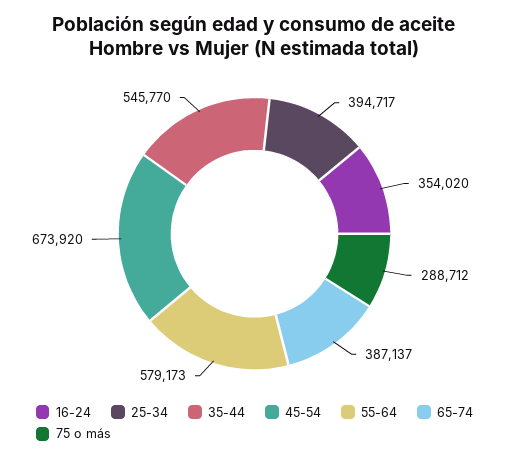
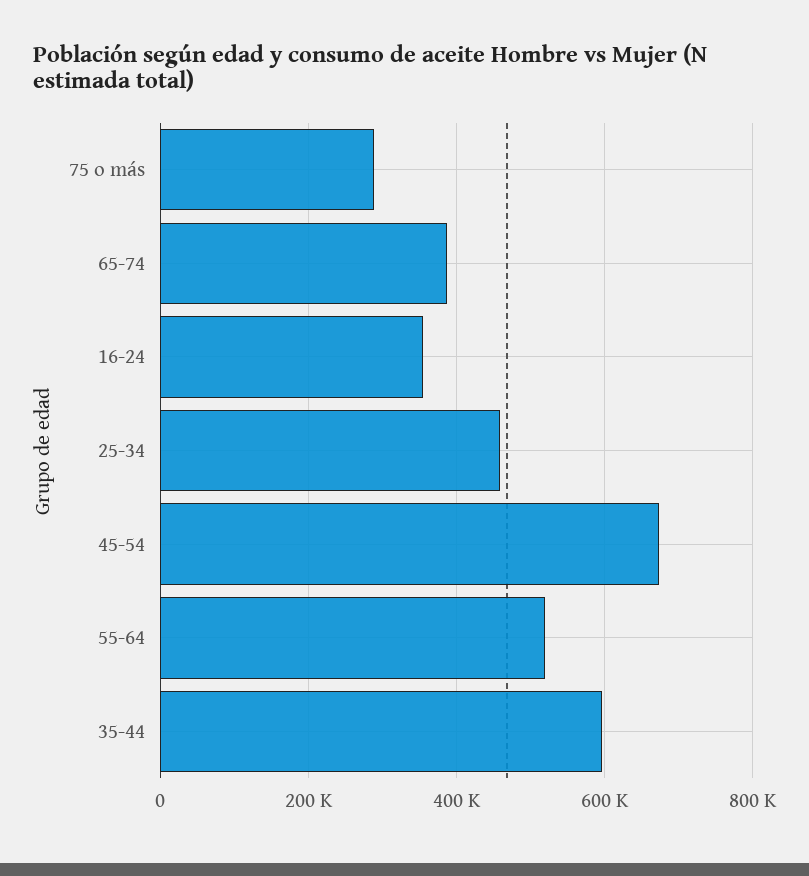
25-34: 394717 -> 460000
35-44: 545770 -> 600000
55-64: 579173 -> 520000

